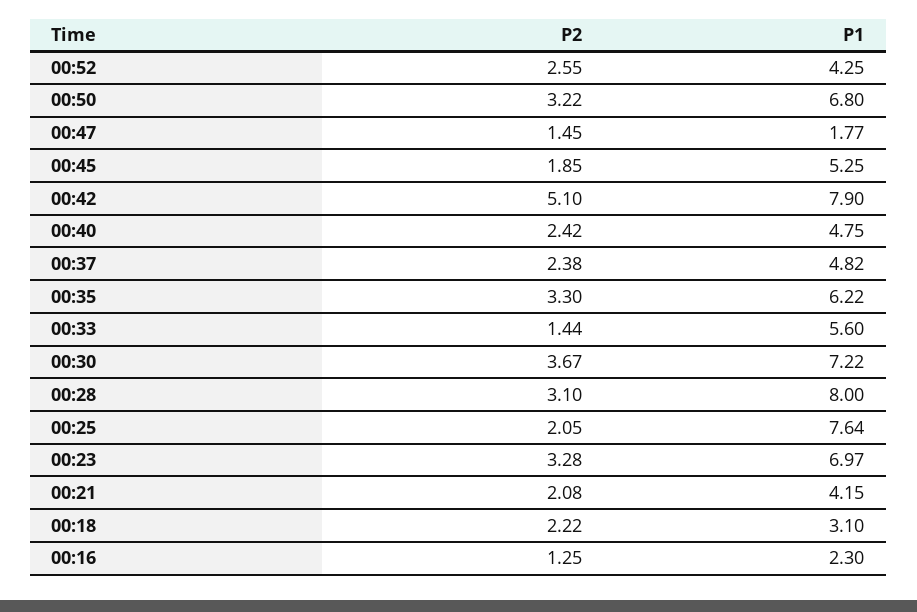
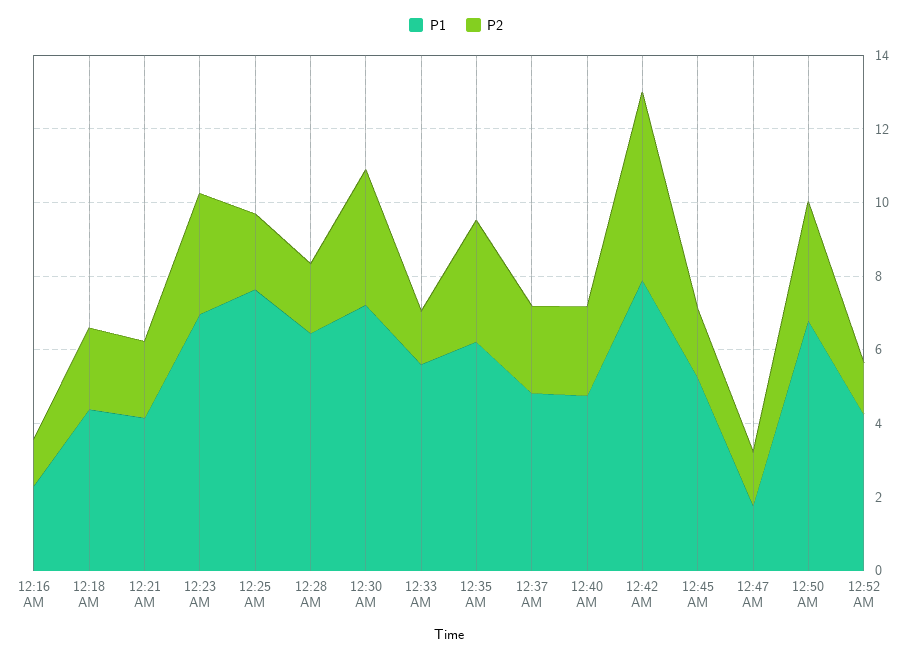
P2, 00:52: 2.55 -> 1.5
P2, 00:28: 3.1 -> 2
P1, 00:28: 8 -> 6.5
P1, 00:18: 3.1 -> 4.5

